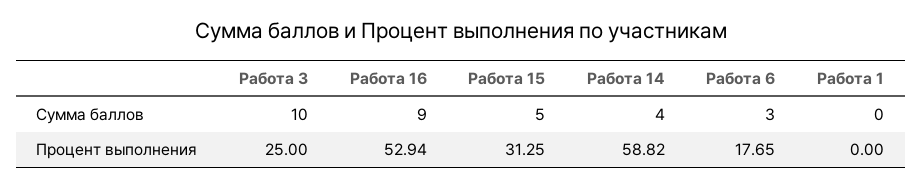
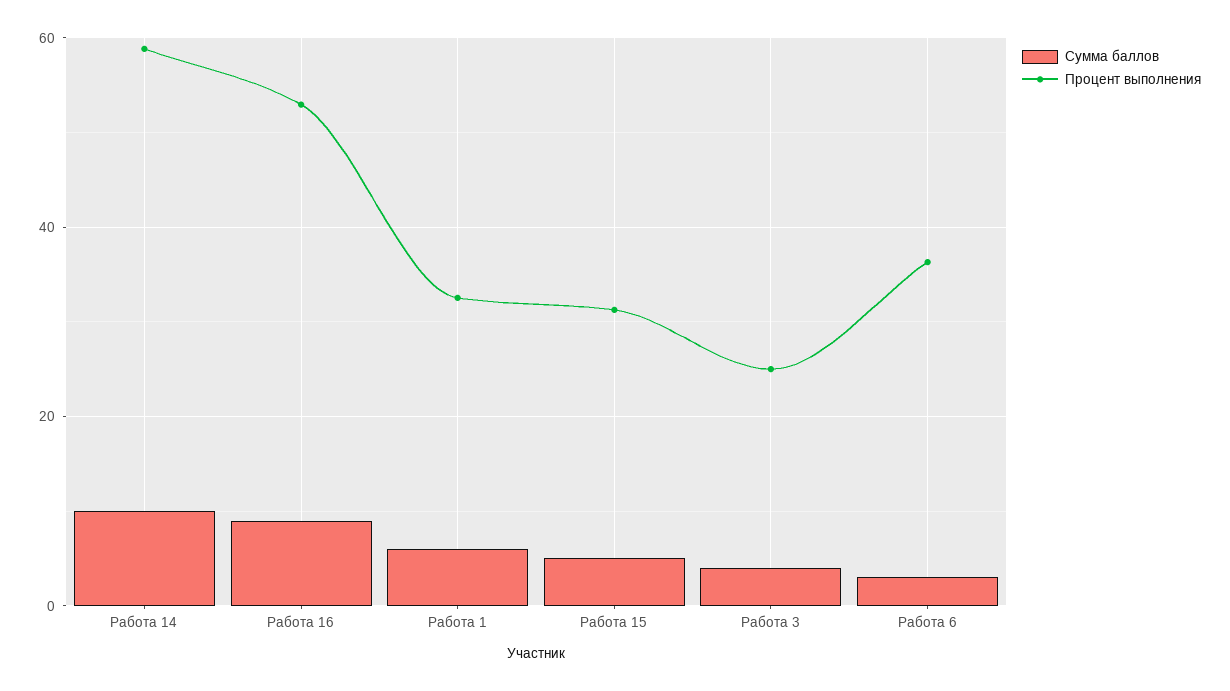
Сумма баллов, Работа 3: 10 -> 4
Сумма баллов, Работа 14: 4 -> 10
Сумма баллов, Работа 1: 0 -> 6
Процент выполнения, Работа 6: 17.65 -> 36
Процент выполнения, Работа 1: 0 -> 32

